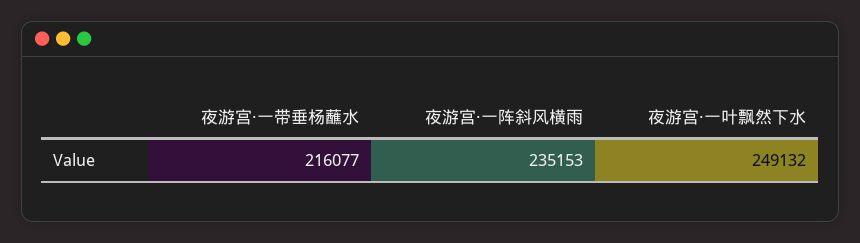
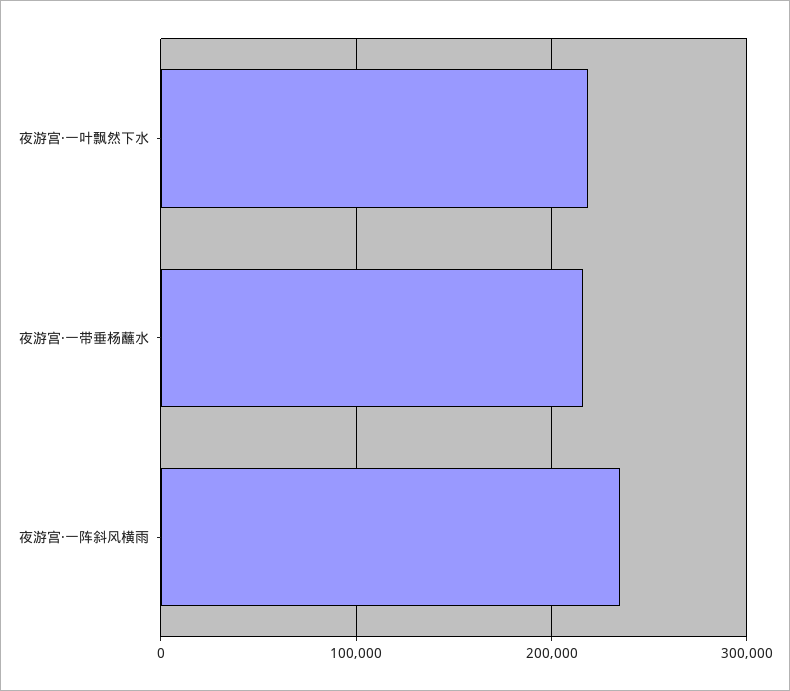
夜游宫·一叶飘然下水: 249132 -> 220000

